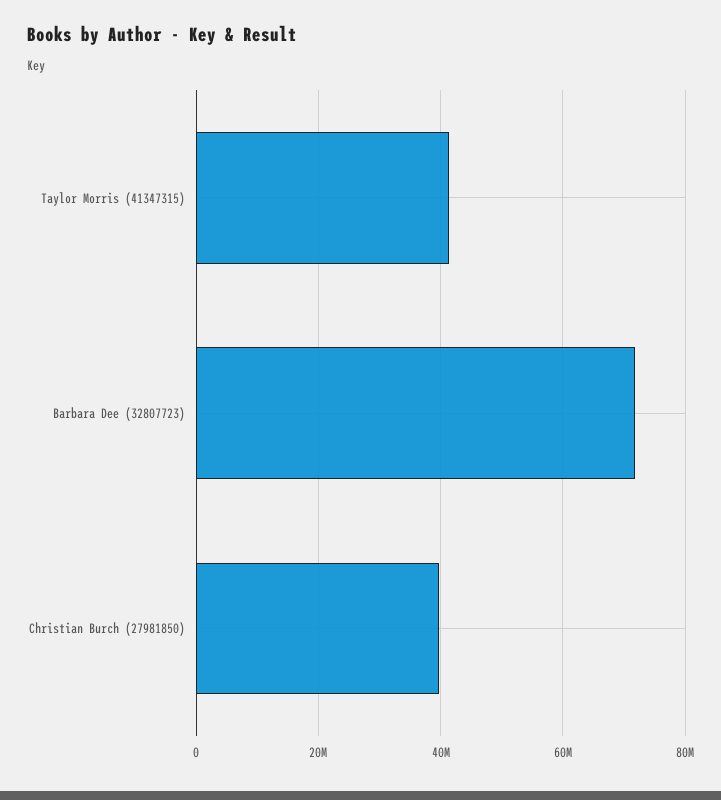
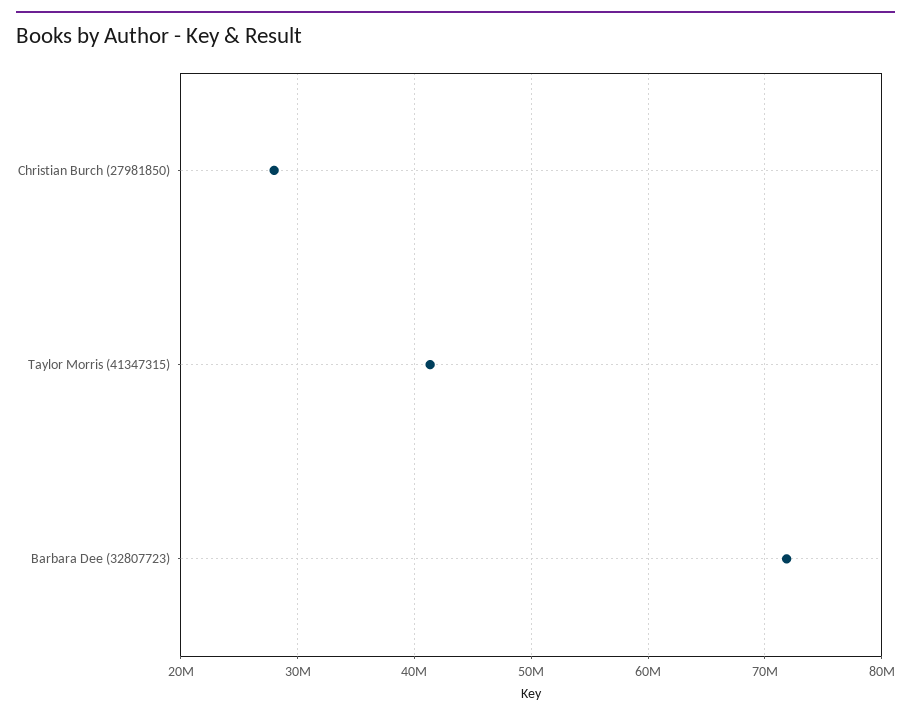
Christian Burch (27981850): 40000000 -> 28000000

